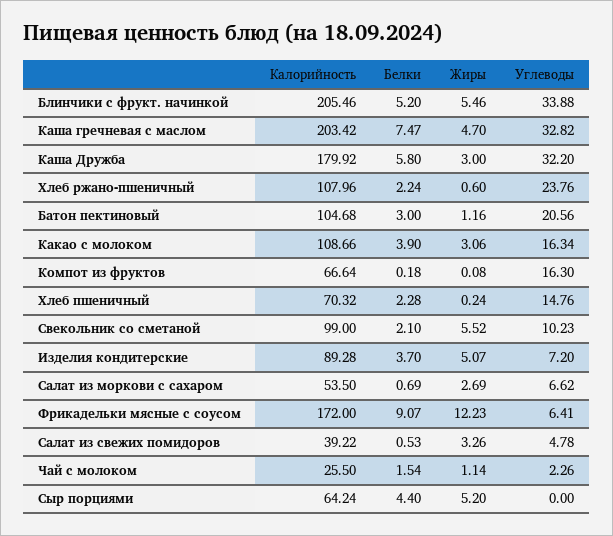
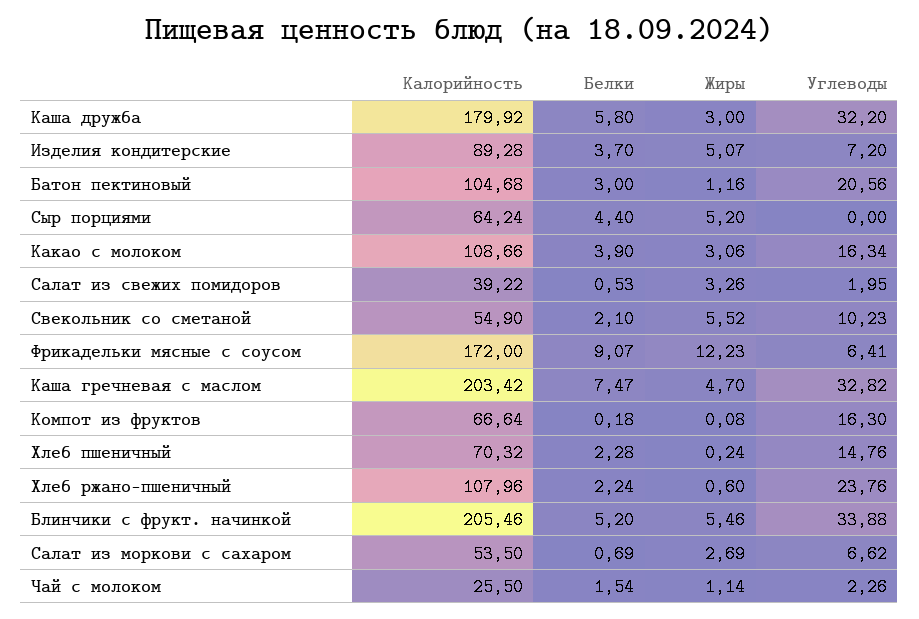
Калорийность, Свекольник со сметаной: 99 -> 54.9
Углеводы, Салат из свежих помидоров: 4.78 -> 1.95

